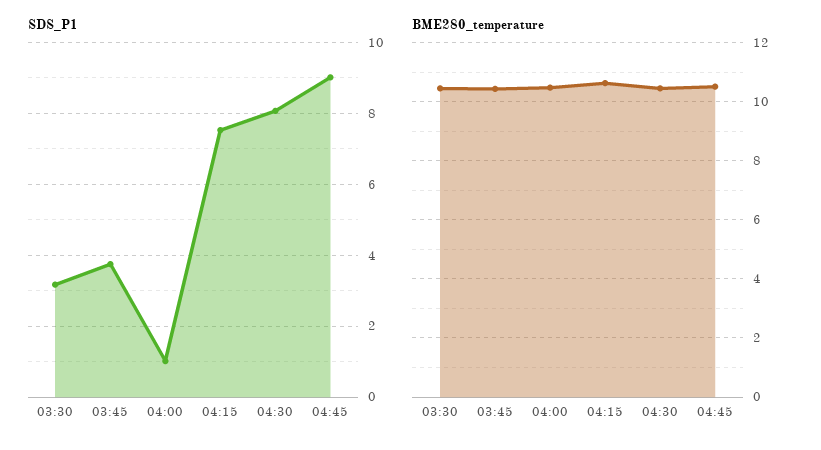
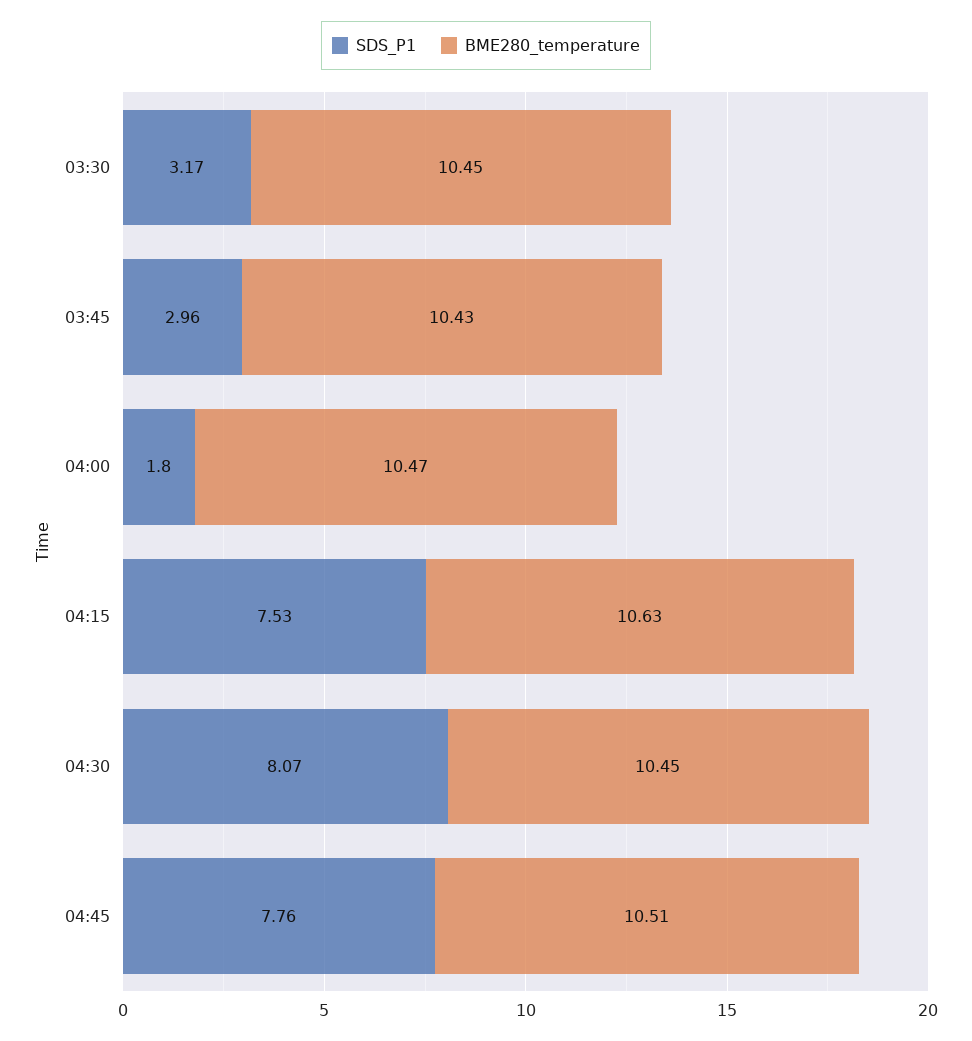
SDS_P1, 03:45: 3.8 -> 2.96
SDS_P1, 04:00: 1 -> 1.8
SDS_P1, 04:45: 9 -> 7.76

